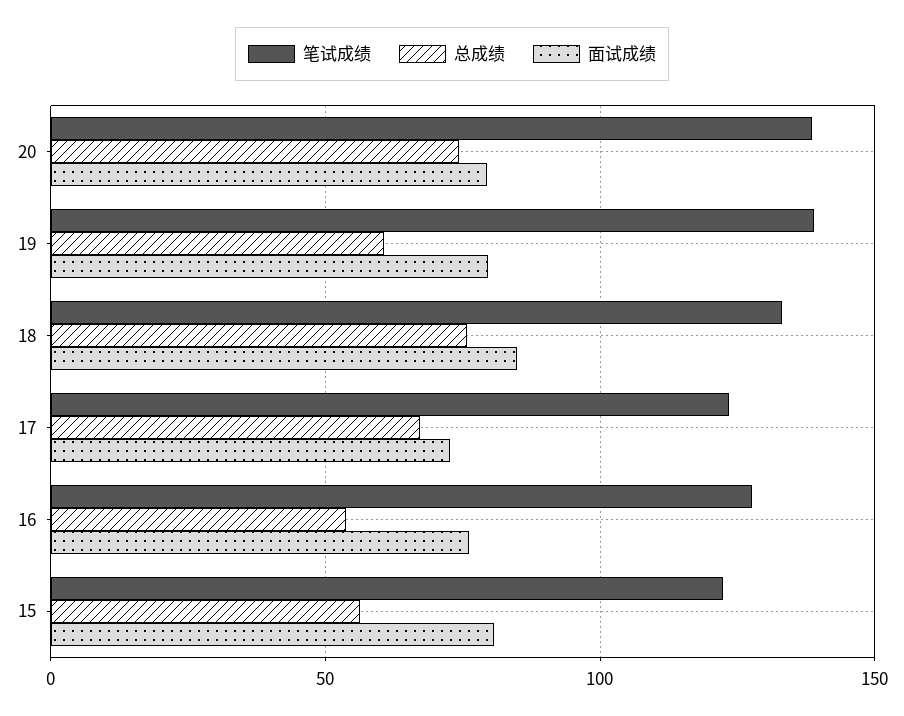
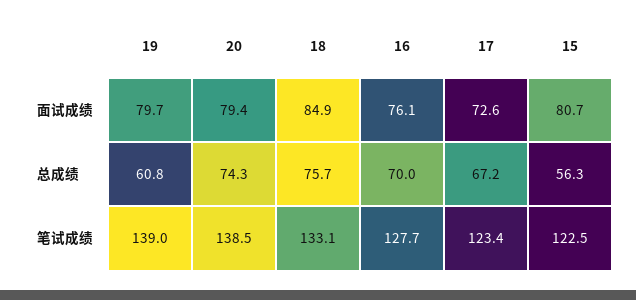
总成绩, 16: 55 -> 70

